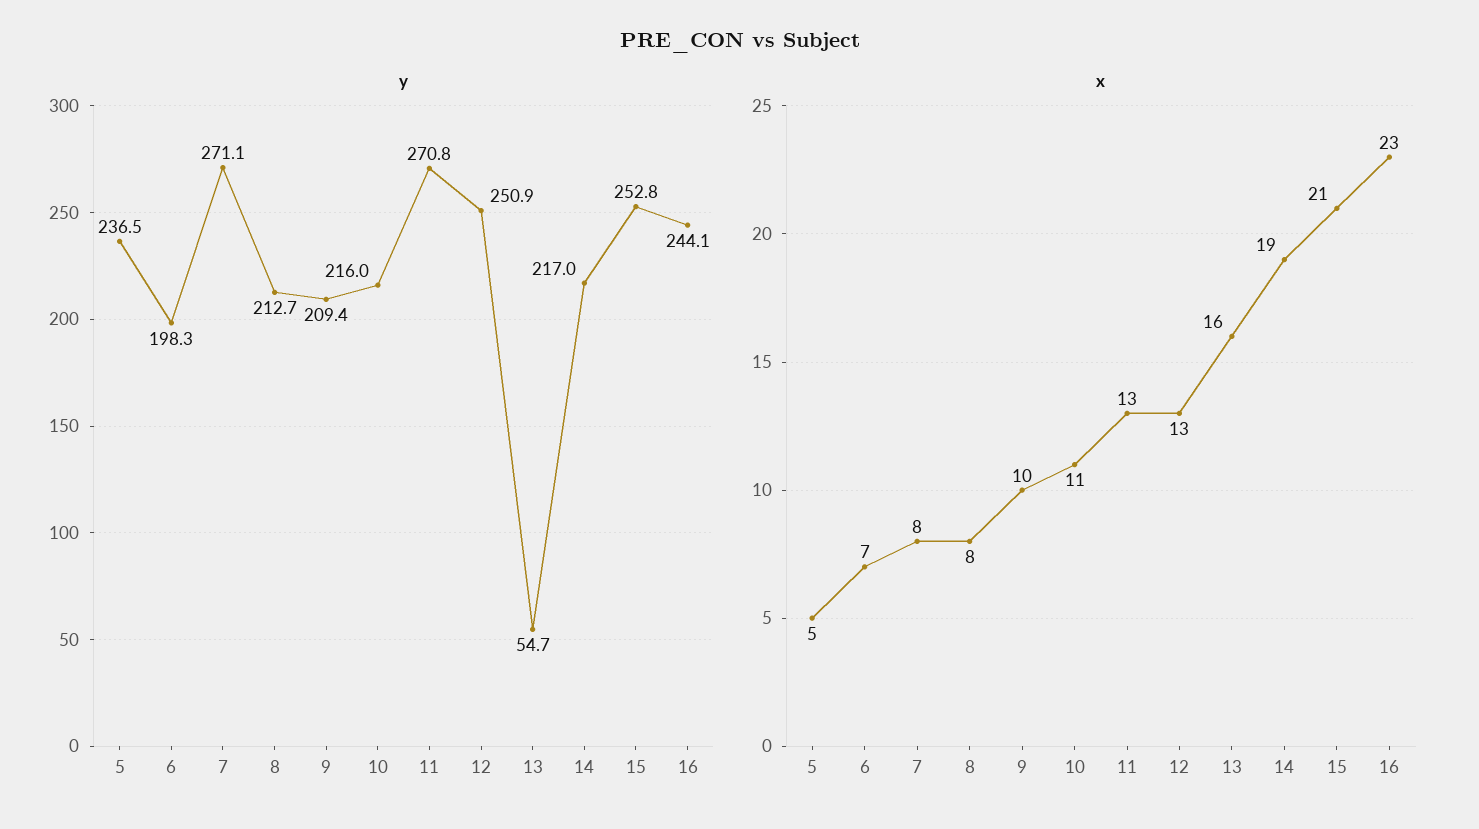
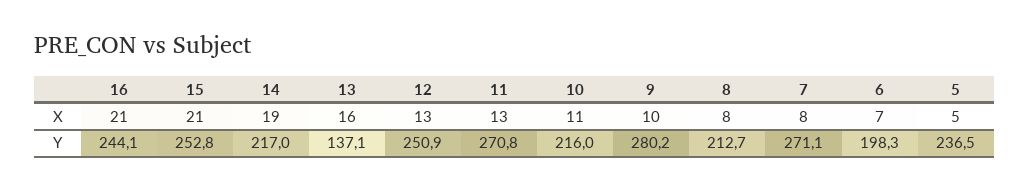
y, 9: 209.4 -> 280.2
y, 13: 54.7 -> 137.1
x, 16: 23 -> 21

